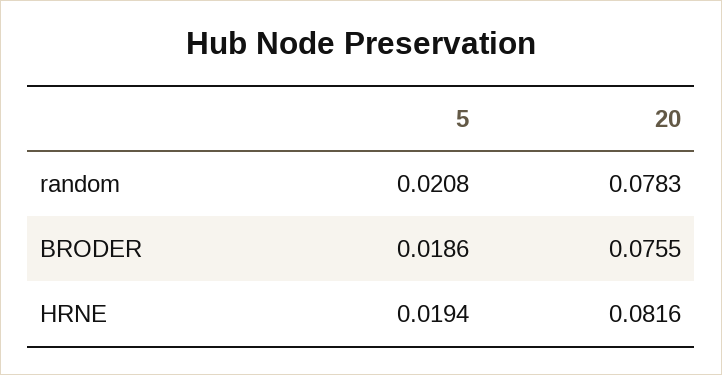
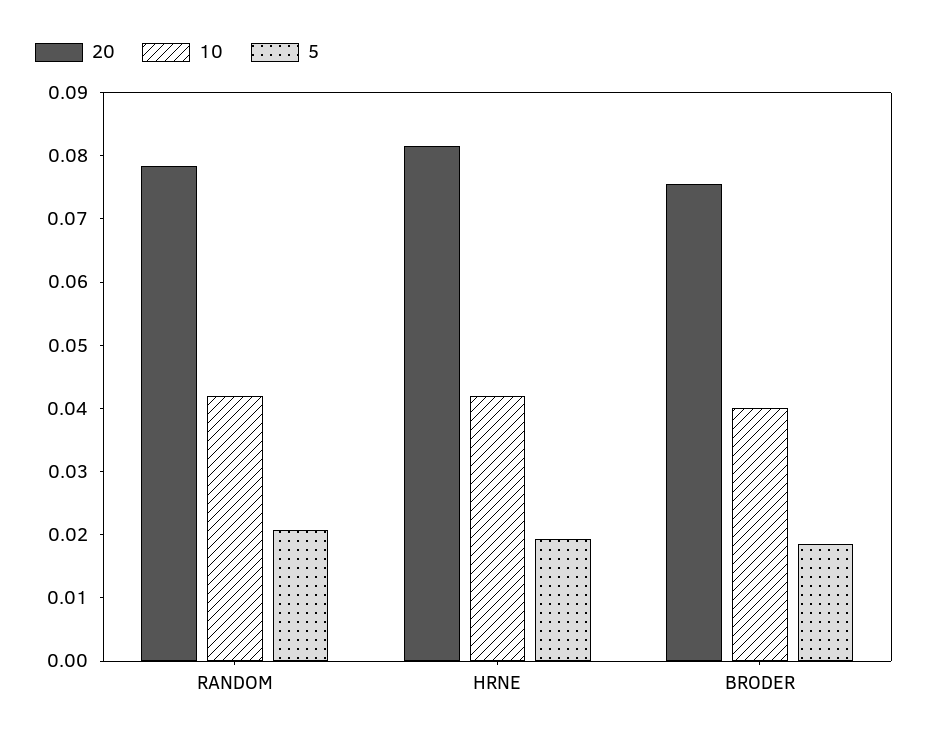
10, random: none -> 0.042
10, HRNE: none -> 0.042
10, BRODER: none -> 0.04

